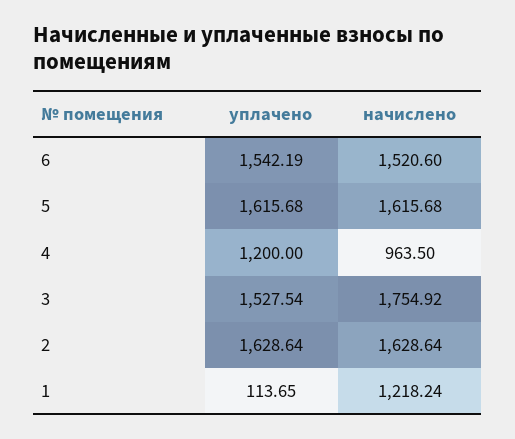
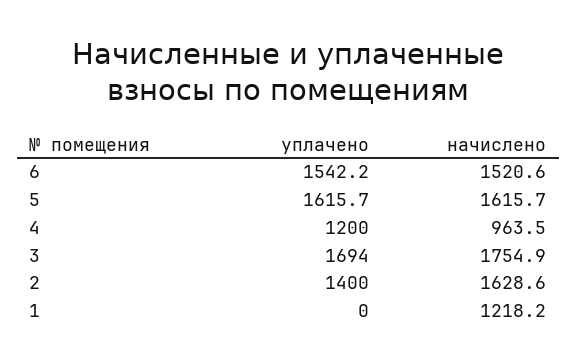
уплачено, 3: 1527.54 -> 1694
уплачено, 2: 1628.64 -> 1400
уплачено, 1: 113.65 -> 0

